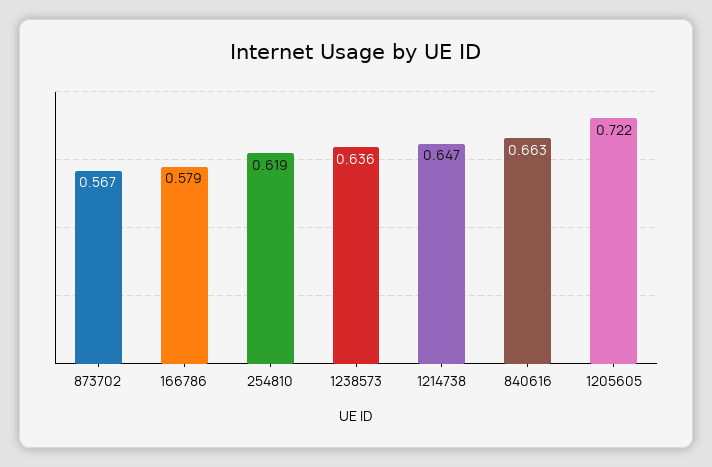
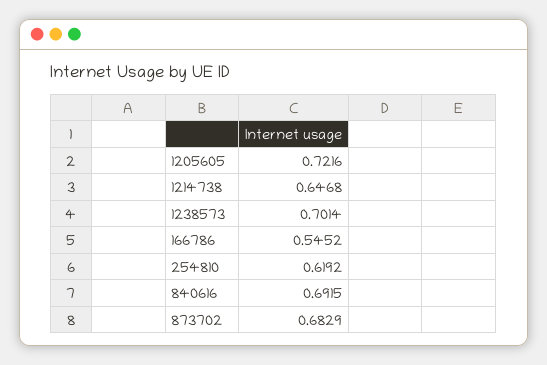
873702: 0.567 -> 0.6829
166786: 0.579 -> 0.5452
1238573: 0.636 -> 0.7014
840616: 0.663 -> 0.6915

